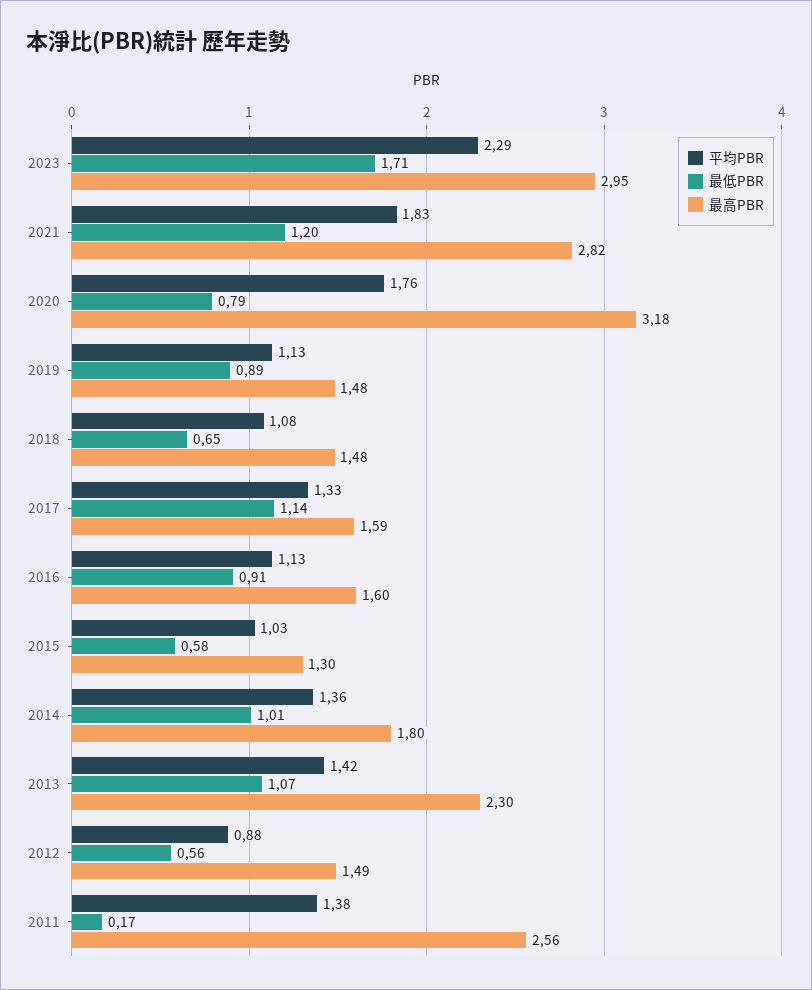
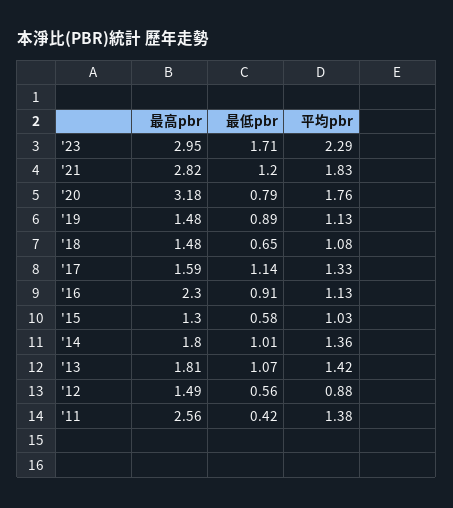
最高PBR, 2016: 1.6 -> 2.3
最高PBR, 2013: 2.3 -> 1.81
最低PBR, 2011: 0.17 -> 0.42

